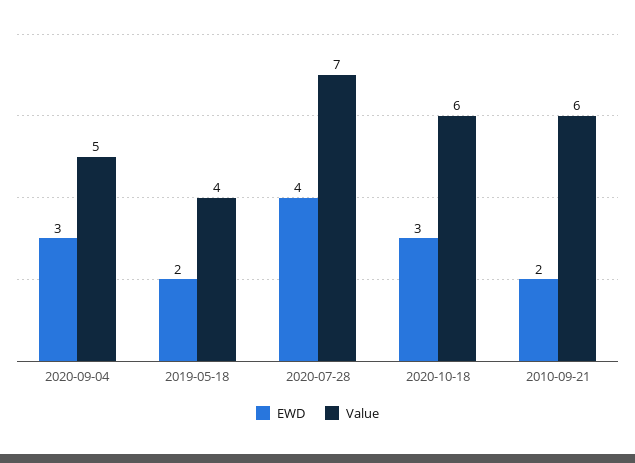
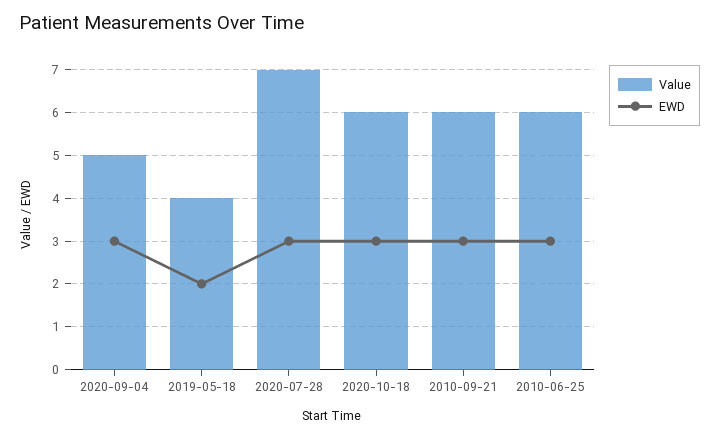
EWD, 2020-07-28: 4 -> 3
EWD, 2010-09-21: 2 -> 3
Value, 2010-06-25: none -> 6
EWD, 2010-06-25: none -> 3

